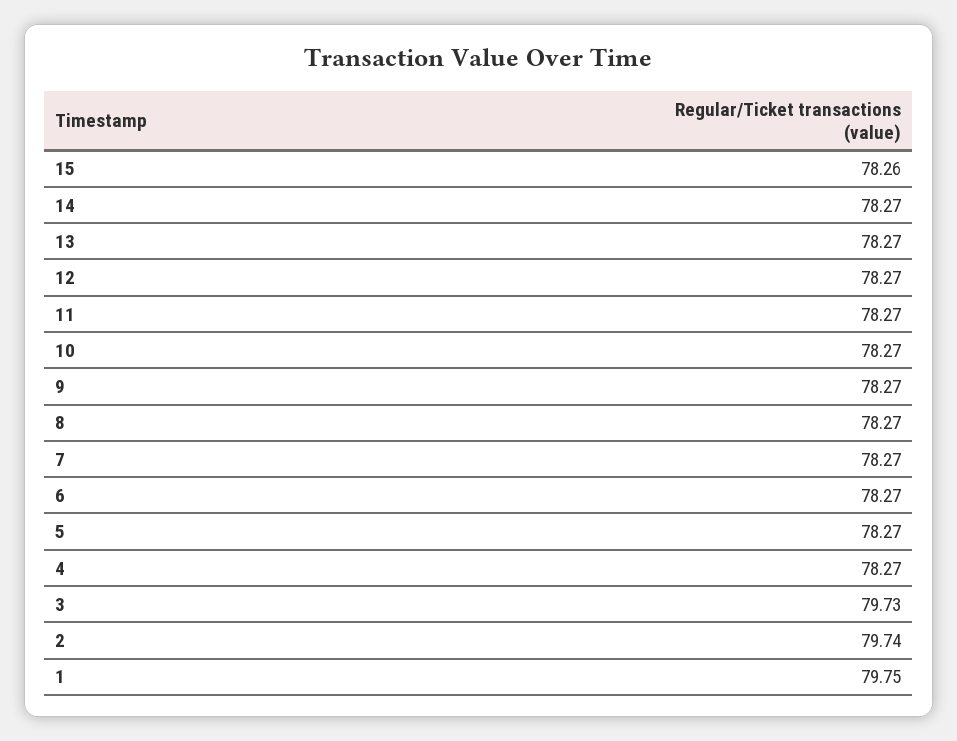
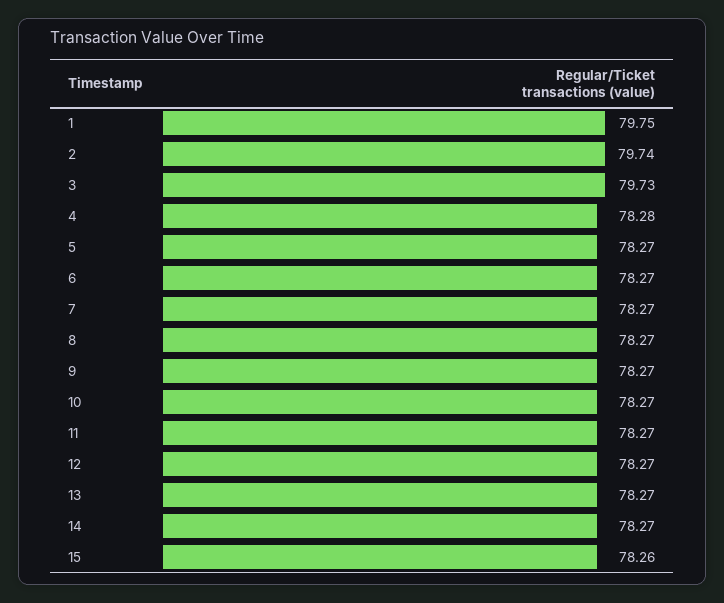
4: 78.27 -> 78.28

